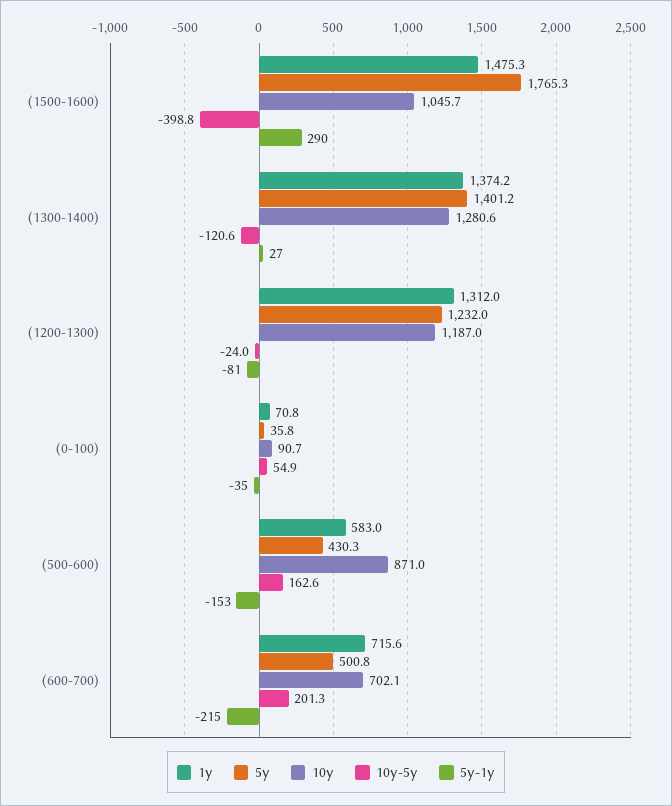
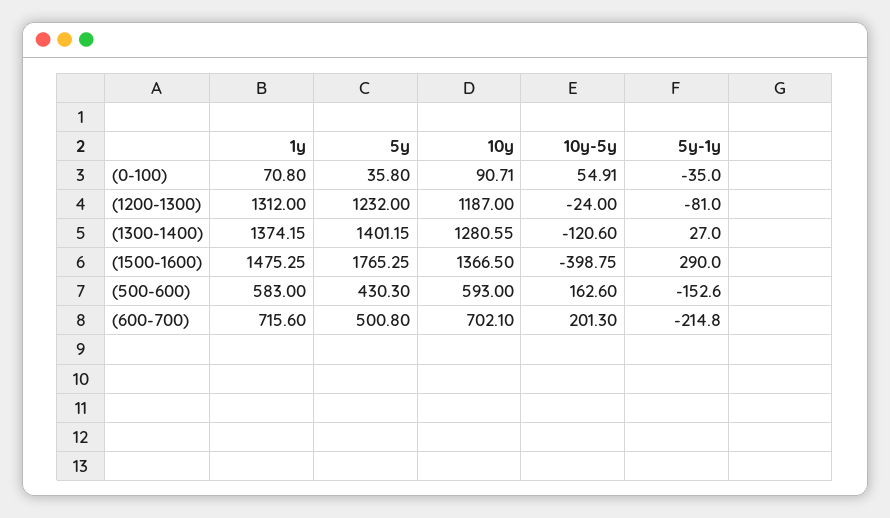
10y, (1500-1600): 1045.7 -> 1366.5
10y, (500-600): 871 -> 593

